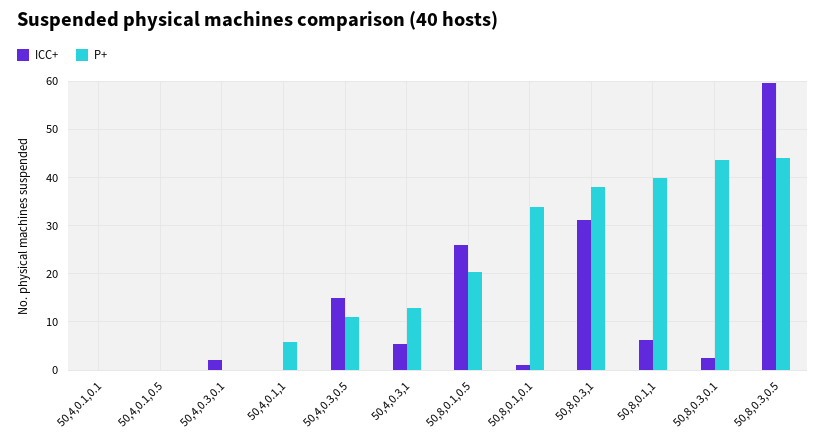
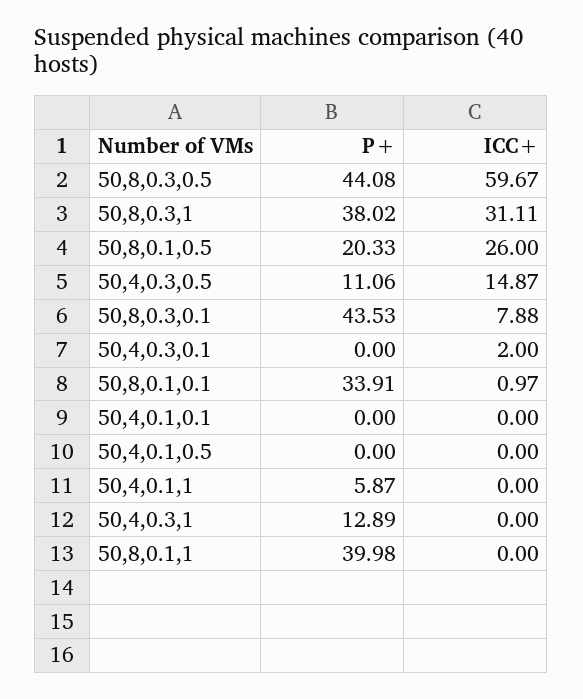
ICC+, 50,4,0.3,1: 6 -> 0
ICC+, 50,8,0.1,1: 6 -> 0
ICC+, 50,8,0.3,0.1: 2 -> 7.88

